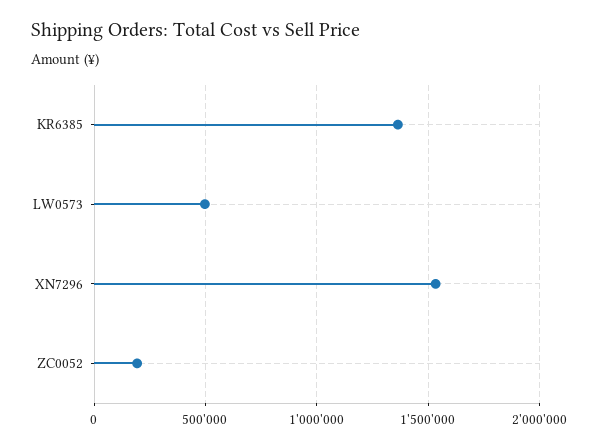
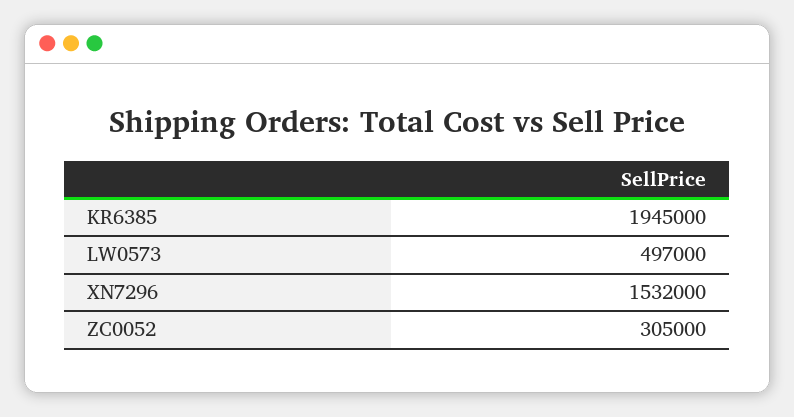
KR6385: 1350000 -> 1945000
ZC0052: 200000 -> 305000

